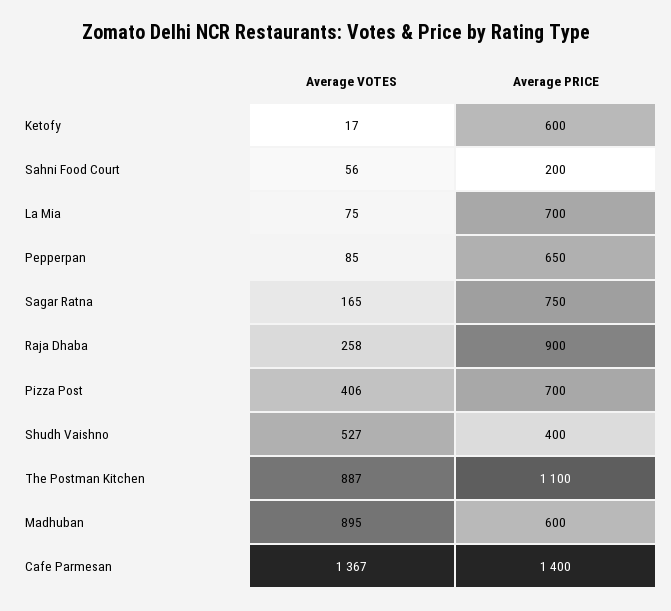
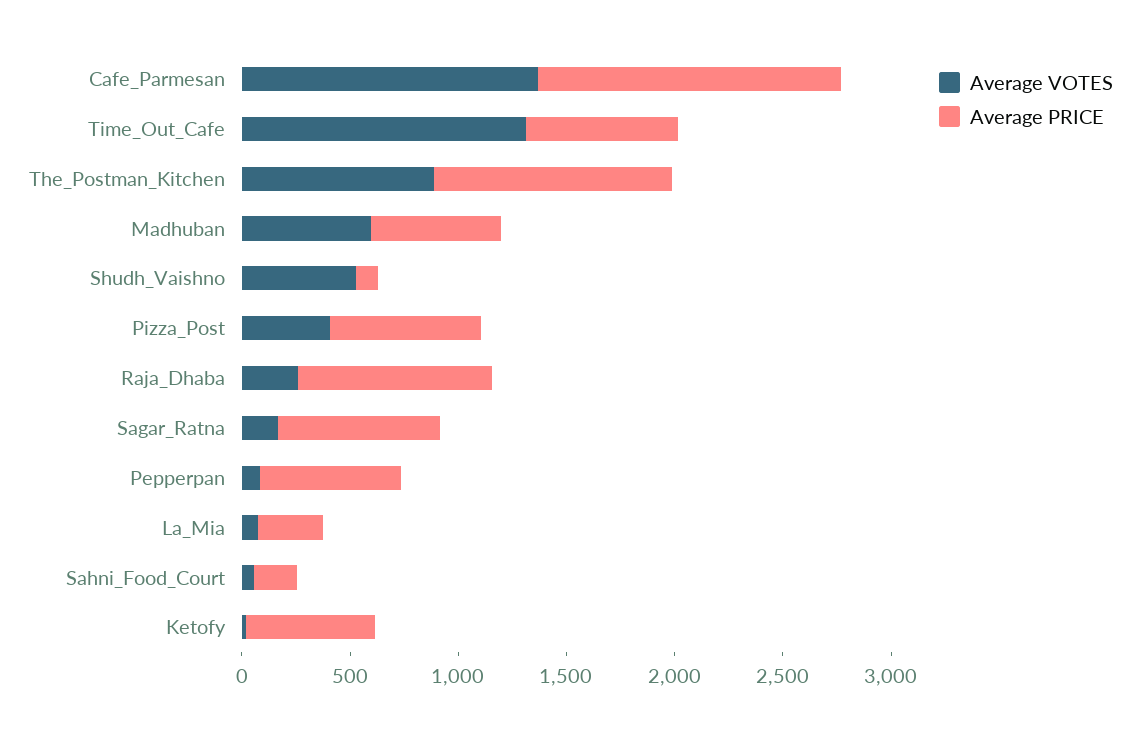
Average PRICE, La Mia: 700 -> 300
Average PRICE, Shudh Vaishno: 400 -> 100
Average VOTES, Madhuban: 895 -> 600
Average VOTES, Time_Out_Cafe: none -> 1300
Average PRICE, Time_Out_Cafe: none -> 700

